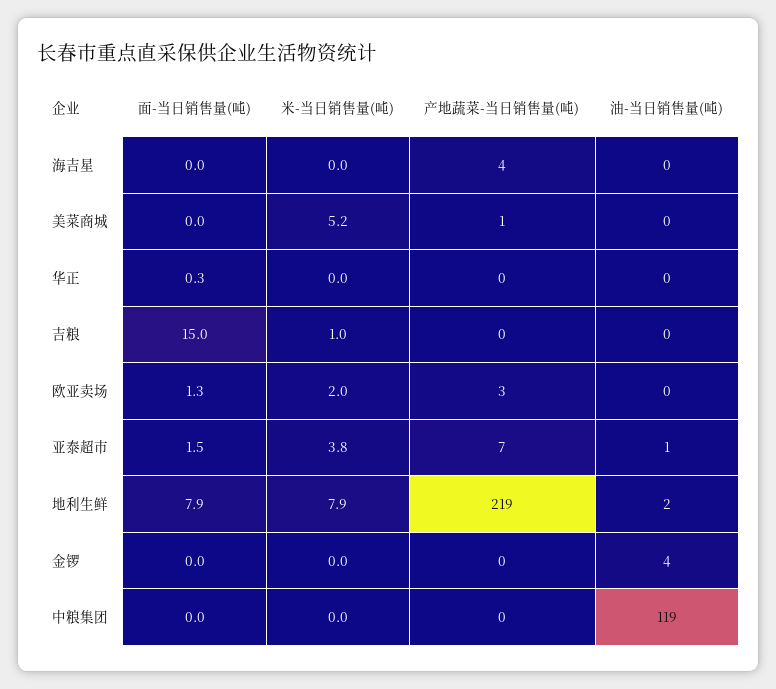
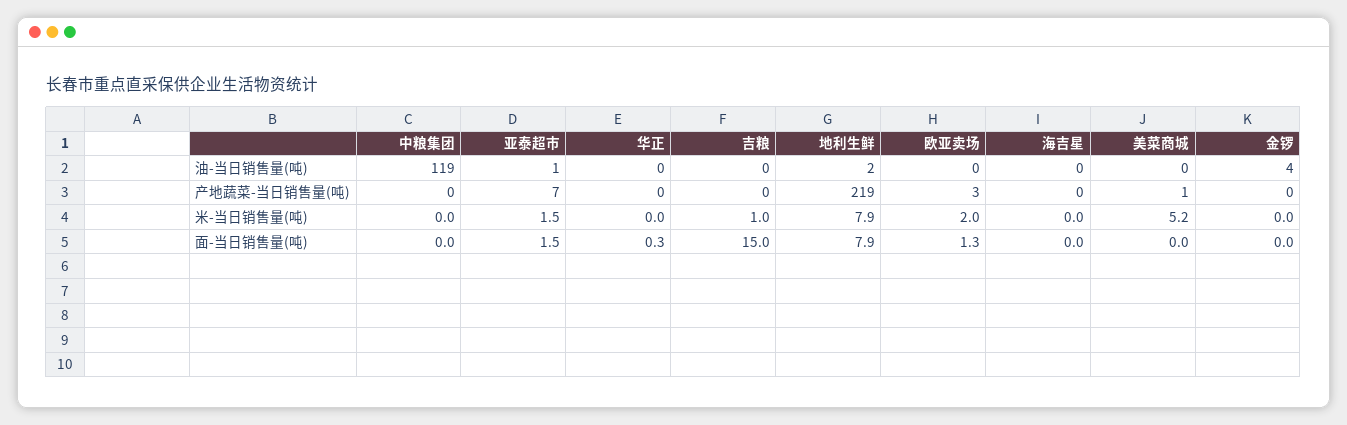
产地蔬菜-当日销售量(吨), 海吉星: 4 -> 0
米-当日销售量(吨), 亚泰超市: 3.8 -> 1.5

